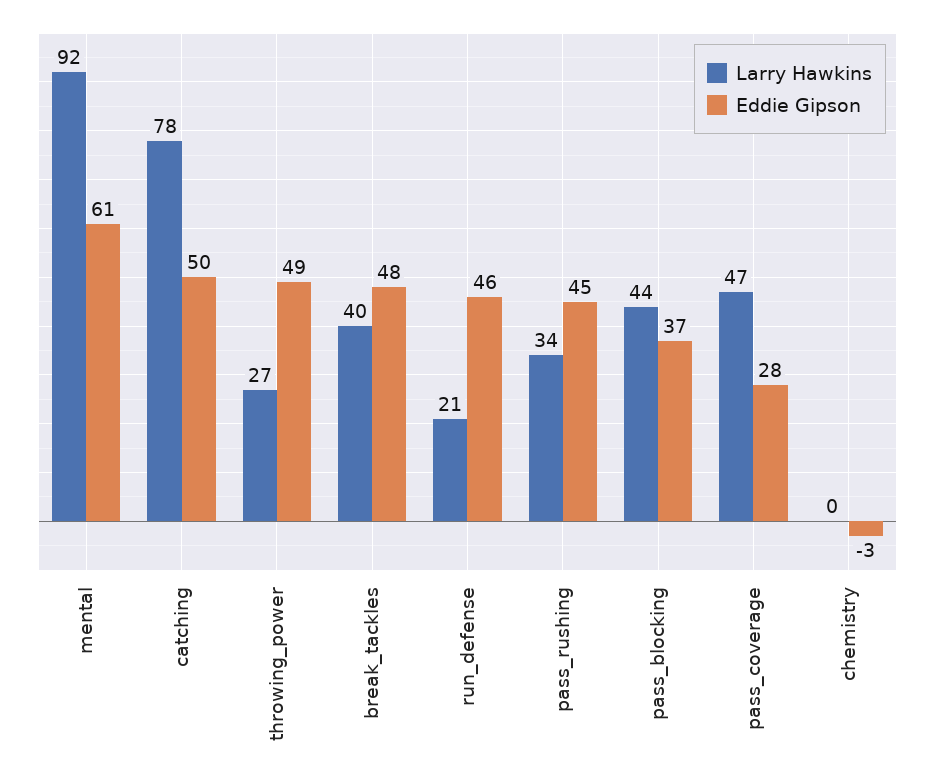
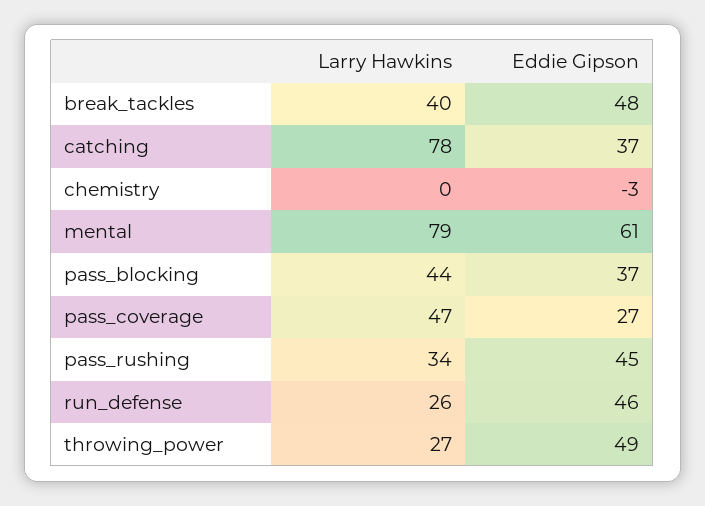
Larry Hawkins, mental: 92 -> 79
Eddie Gipson, catching: 50 -> 37
Larry Hawkins, run_defense: 21 -> 26
Eddie Gipson, pass_coverage: 28 -> 27

